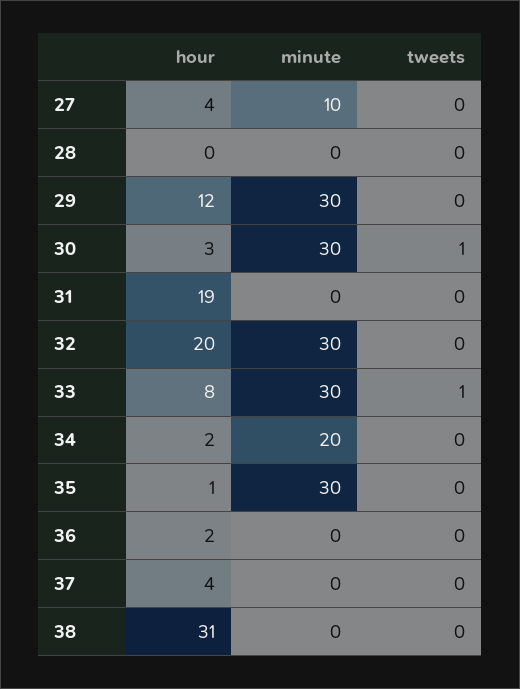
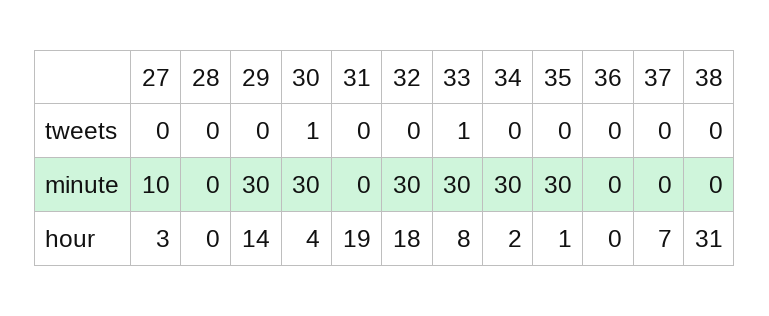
hour, 27: 4 -> 3
hour, 29: 12 -> 14
hour, 30: 3 -> 4
hour, 32: 20 -> 18
minute, 34: 20 -> 30
hour, 36: 2 -> 0
hour, 37: 4 -> 7

